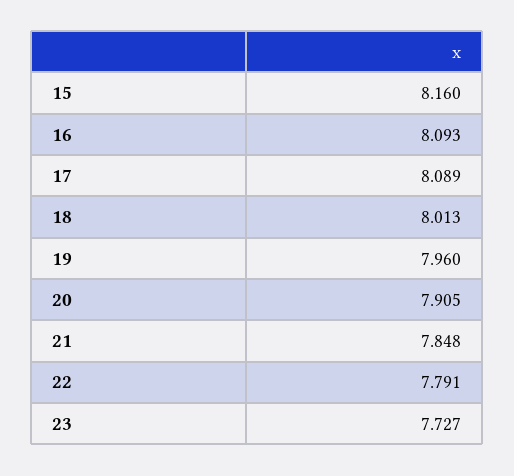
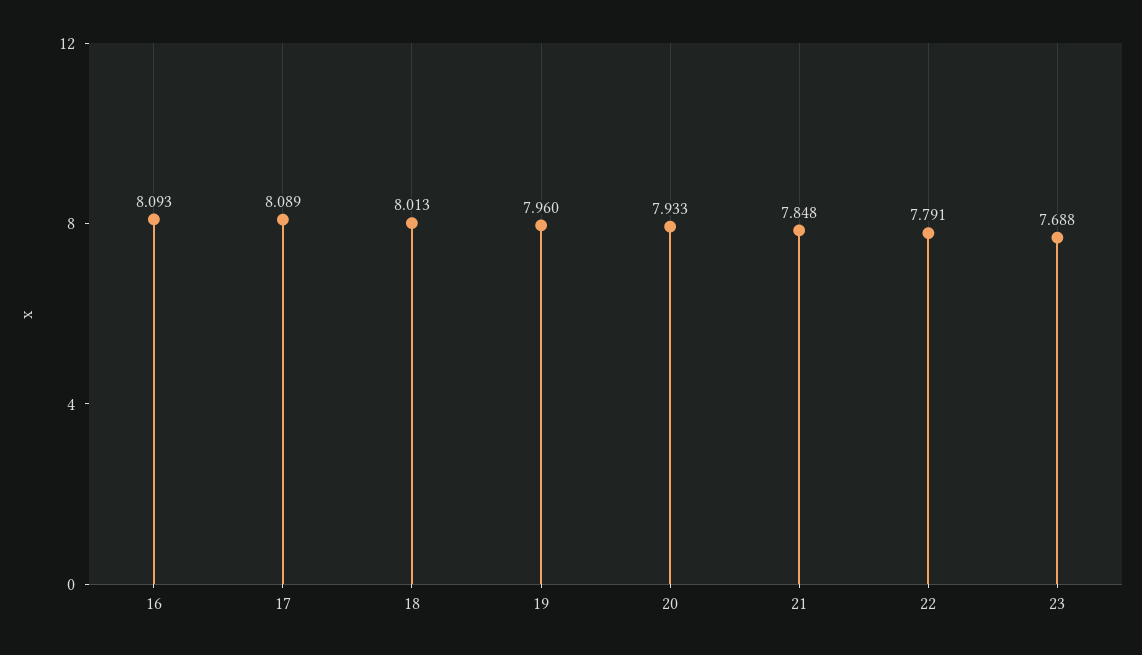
15: 8.16 -> none
20: 7.905 -> 7.933
23: 7.727 -> 7.688

